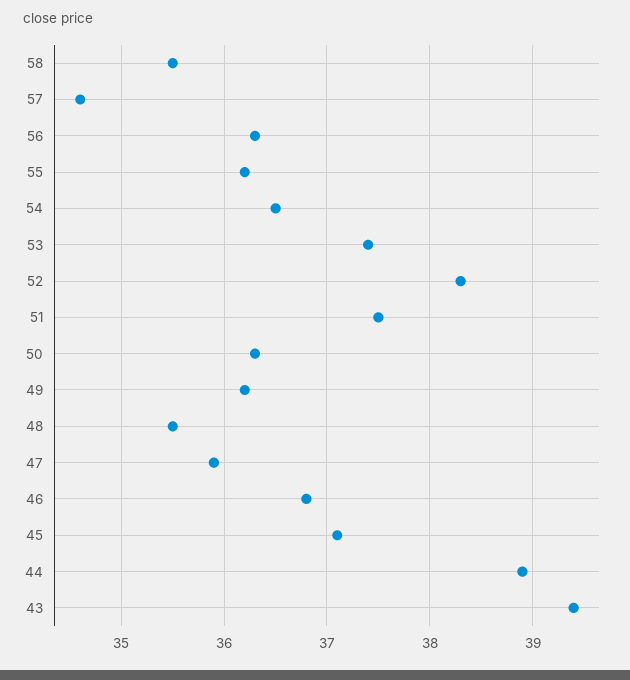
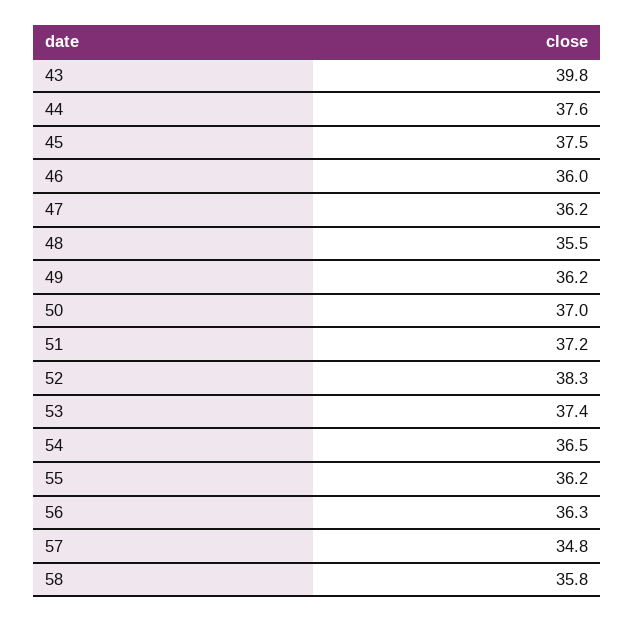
58: 35.5 -> 35.8
57: 34.6 -> 34.8
51: 37.5 -> 37.2
50: 36.3 -> 37
47: 35.9 -> 36.2
46: 36.8 -> 36
45: 37.1 -> 37.5
44: 38.9 -> 37.6
43: 39.4 -> 39.8

